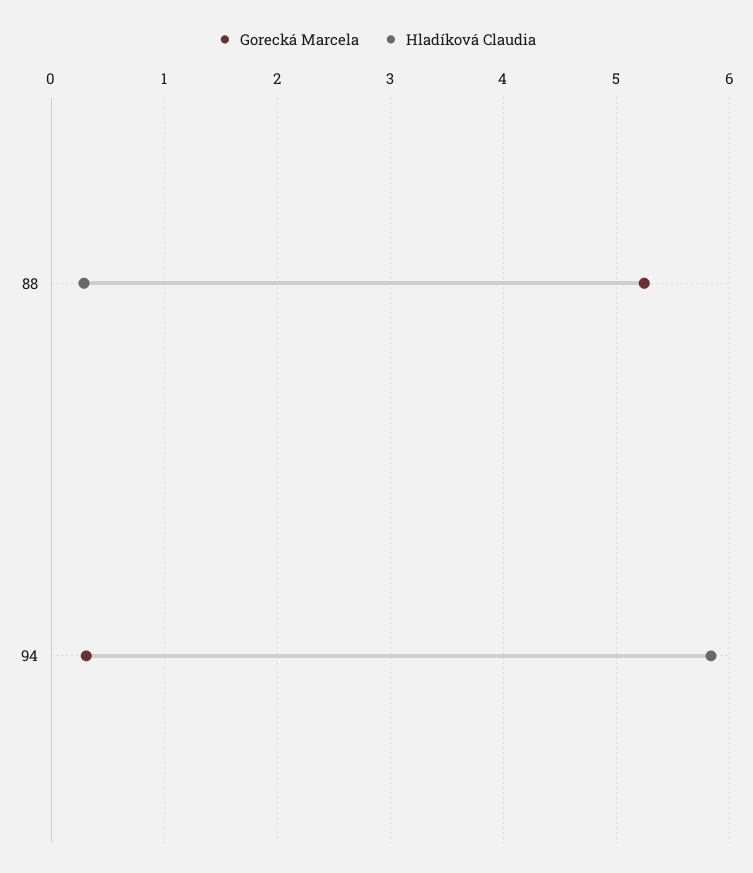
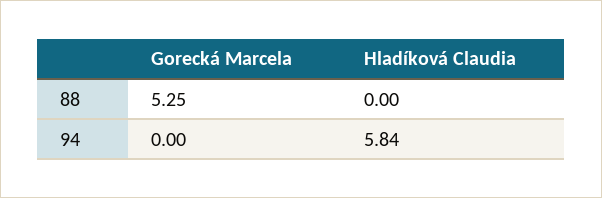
Hladíková Claudia, 88: 0.3 -> 0
Gorecká Marcela, 94: 0.3 -> 0

